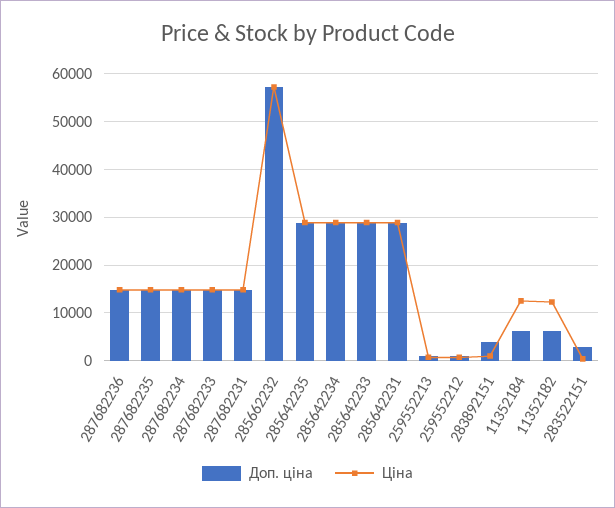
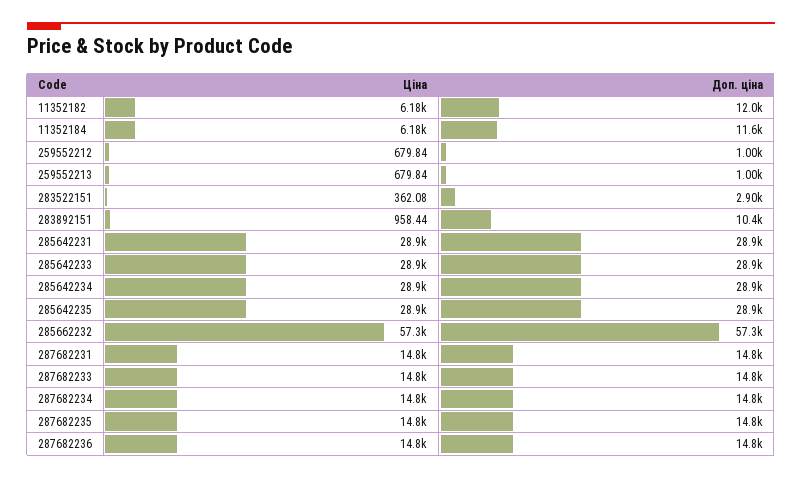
Доп. ціна, 283892151: 4000 -> 10400
Доп. ціна, 11352184: 6000 -> 11600
Ціна, 11352184: 12000 -> 6180
Доп. ціна, 11352182: 6000 -> 12000
Ціна, 11352182: 12000 -> 6180

